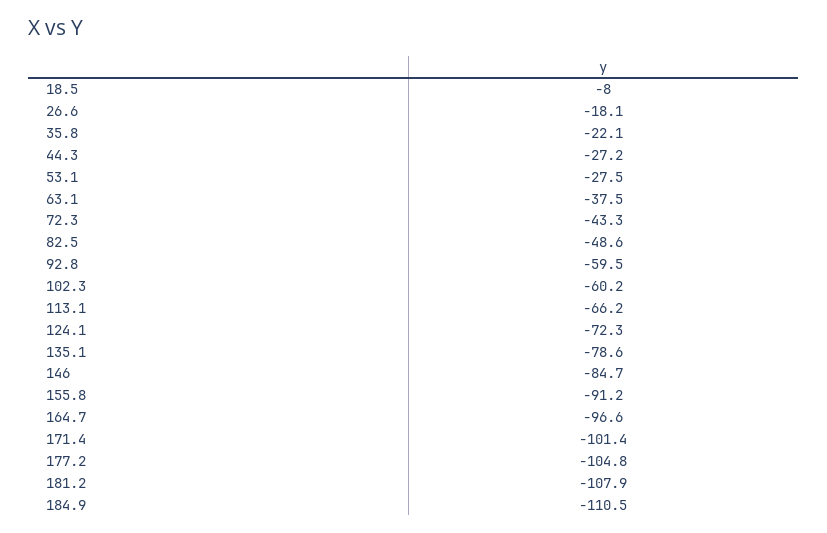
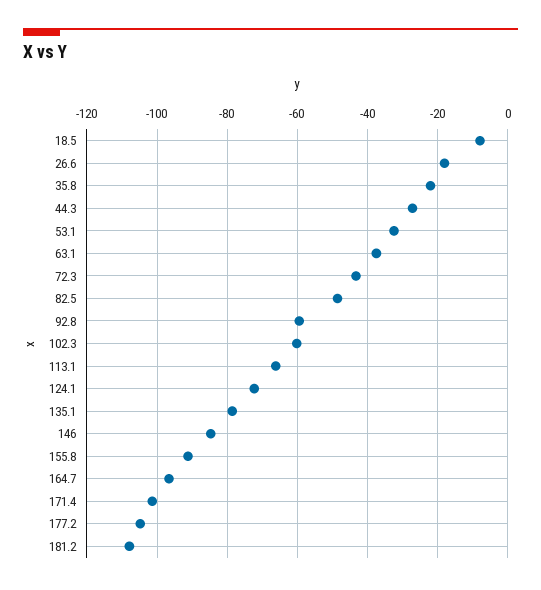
53.1: -27.5 -> -32
184.9: -110.5 -> none

